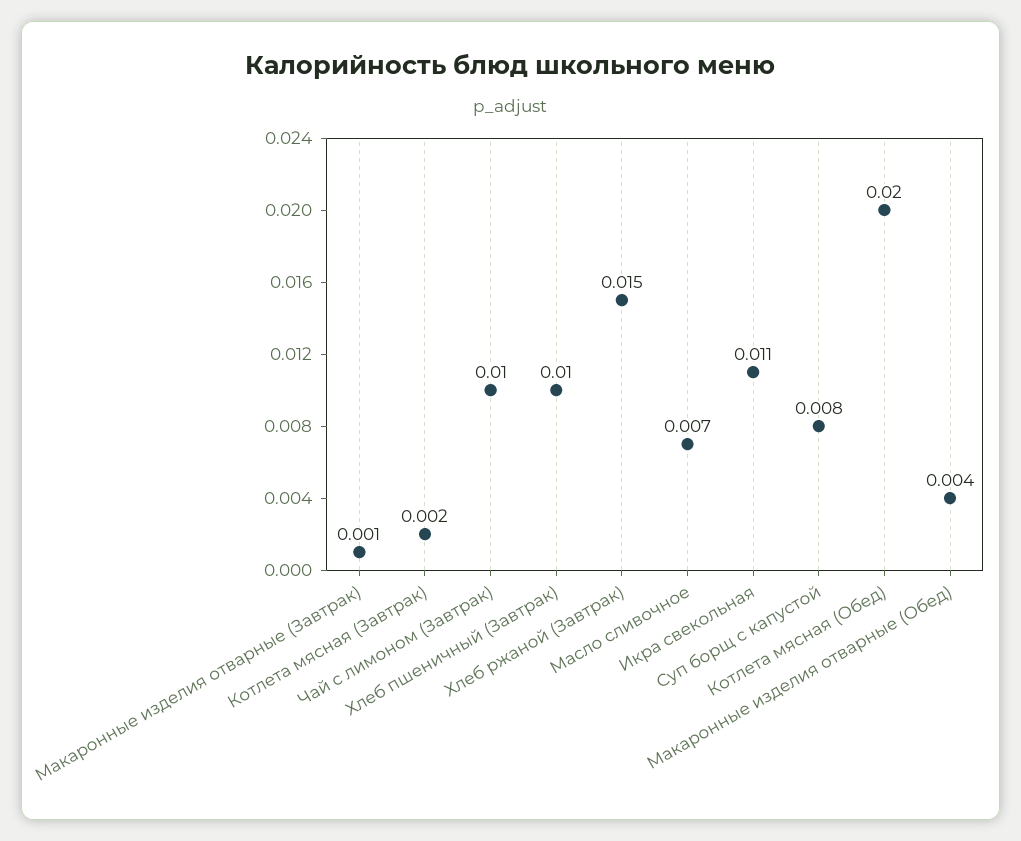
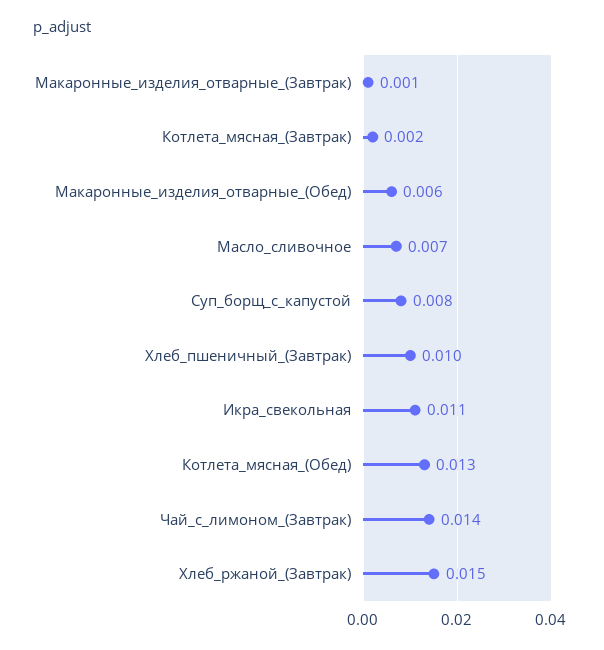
Чай с лимоном (Завтрак): 0.01 -> 0.014
Котлета мясная (Обед): 0.02 -> 0.013
Макаронные изделия отварные (Обед): 0.004 -> 0.006

